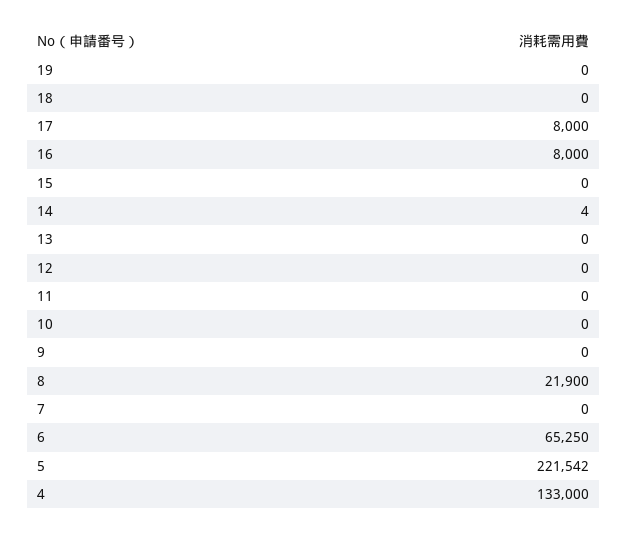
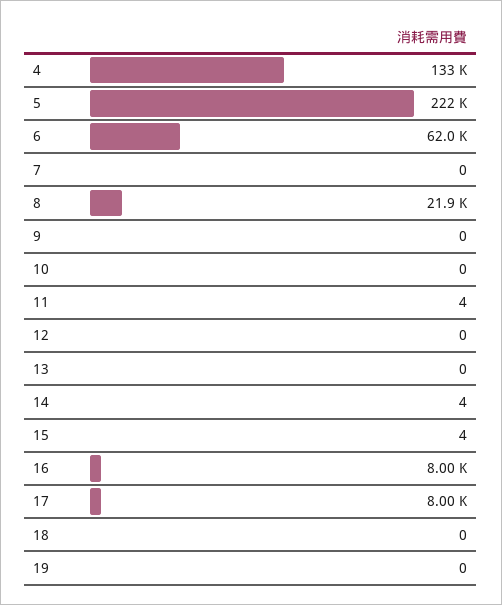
15: 0 -> 4
11: 0 -> 4
6: 65250 -> 62000

